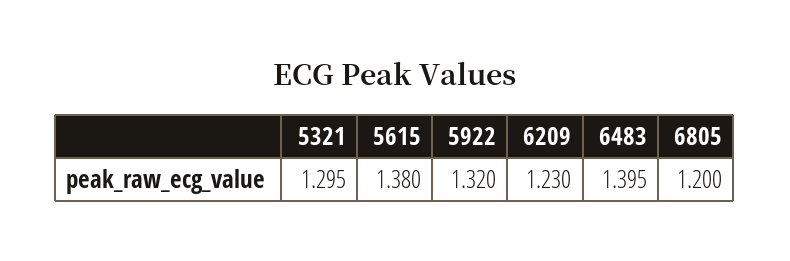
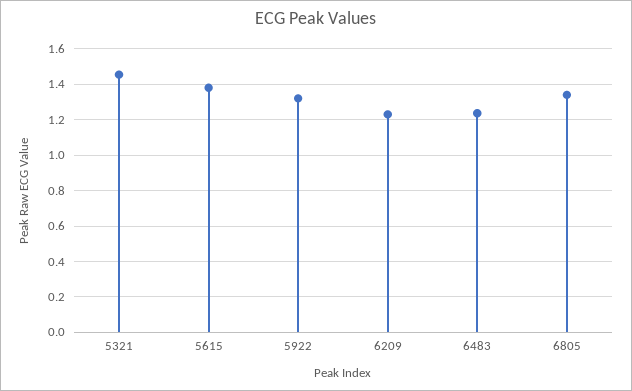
5321: 1.295 -> 1.45
6483: 1.395 -> 1.25
6805: 1.2 -> 1.35

